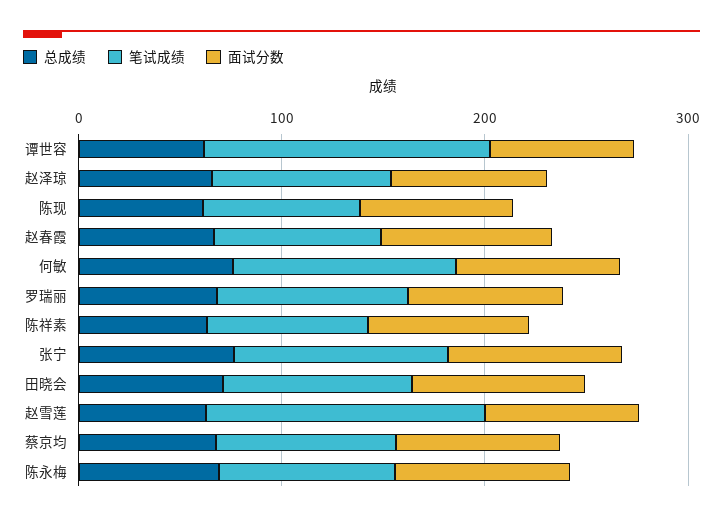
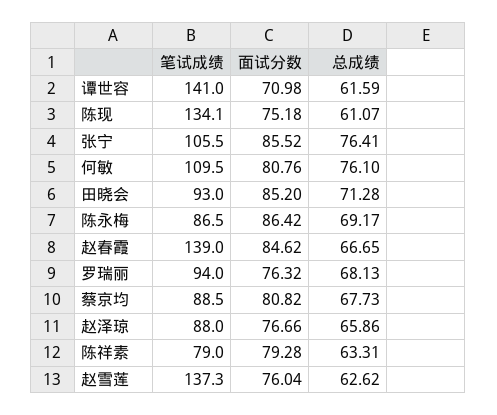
笔试成绩, 陈现: 80 -> 134.1
笔试成绩, 赵春霞: 80 -> 139

